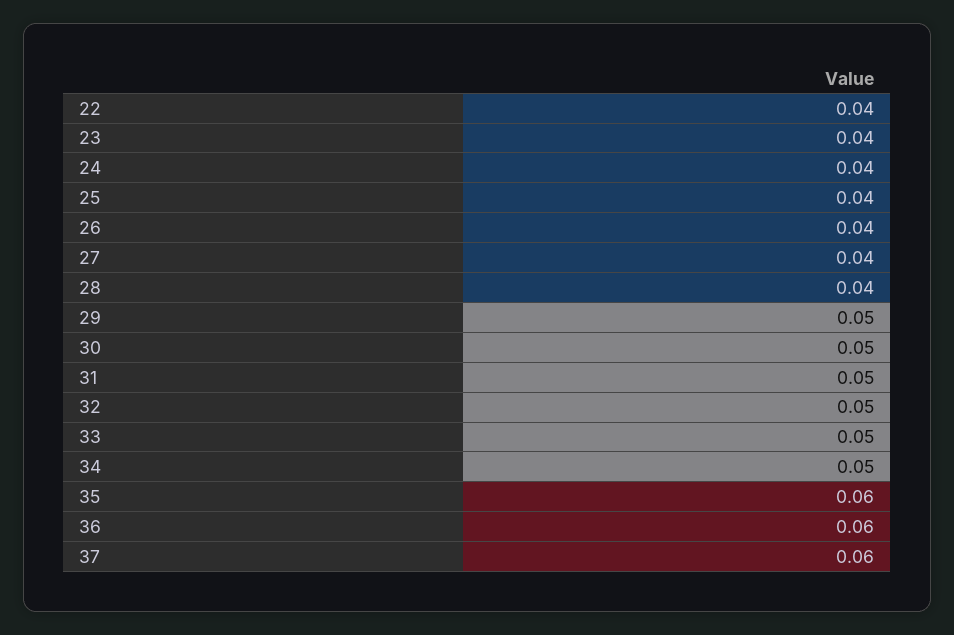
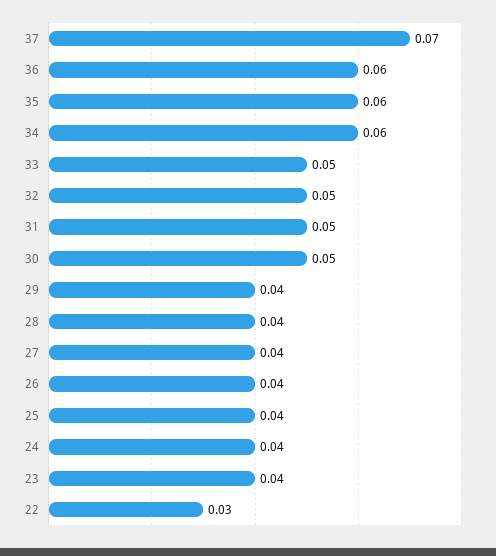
22: 0.04 -> 0.03
29: 0.05 -> 0.04
34: 0.05 -> 0.06
37: 0.06 -> 0.07

